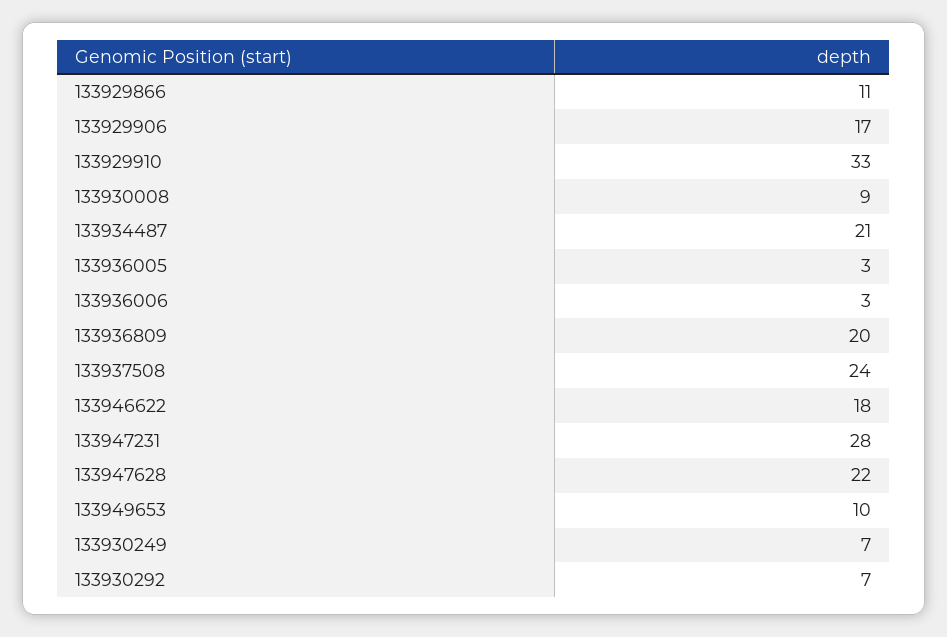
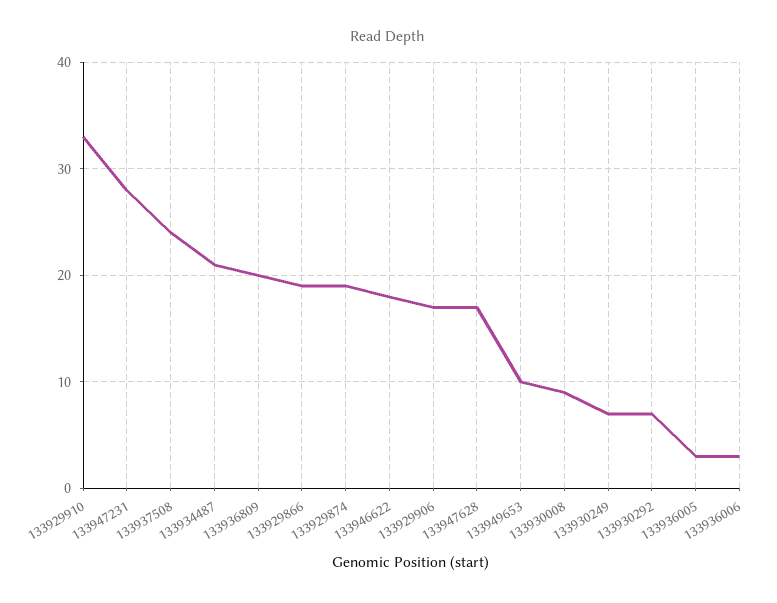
133929866: 11 -> 19
133947628: 22 -> 17
133929874: none -> 19

